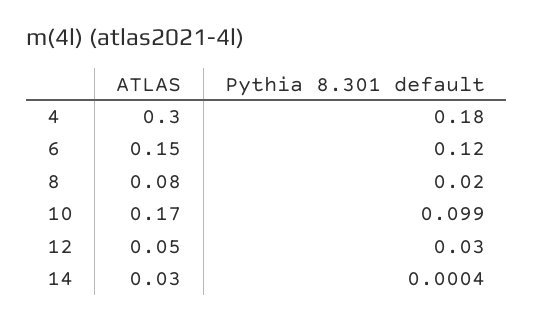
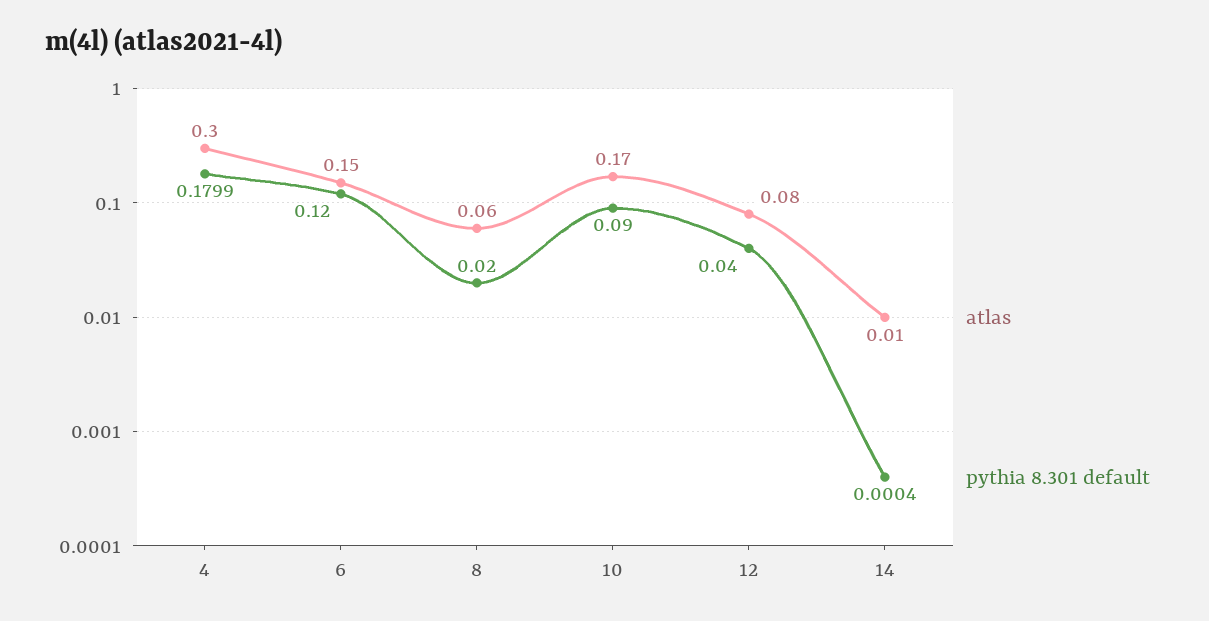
Pythia 8.301 default, 4: 0.18 -> 0.1799
ATLAS, 8: 0.08 -> 0.06
Pythia 8.301 default, 10: 0.099 -> 0.09
ATLAS, 12: 0.05 -> 0.08
Pythia 8.301 default, 12: 0.03 -> 0.04
ATLAS, 14: 0.03 -> 0.01

